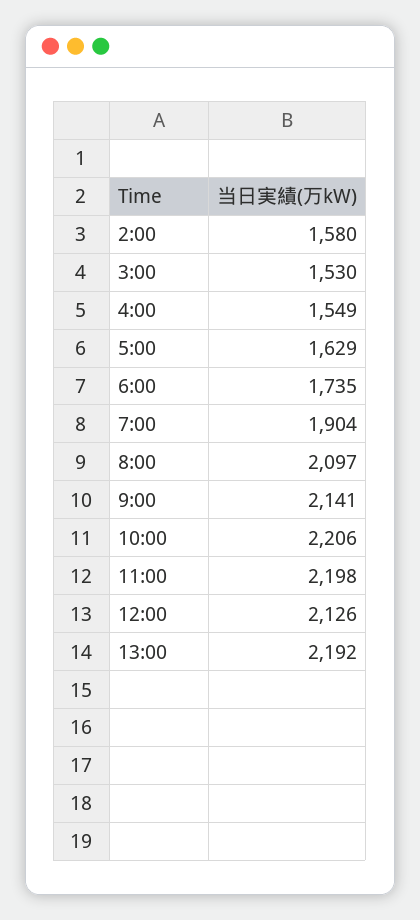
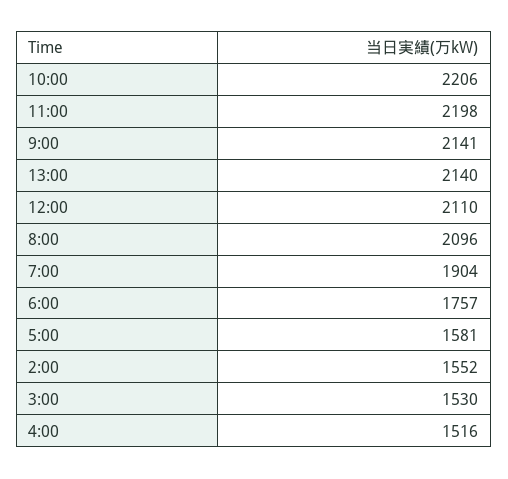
2:00: 1580 -> 1552
4:00: 1549 -> 1516
5:00: 1629 -> 1581
6:00: 1735 -> 1757
8:00: 2097 -> 2096
12:00: 2126 -> 2110
13:00: 2192 -> 2140

